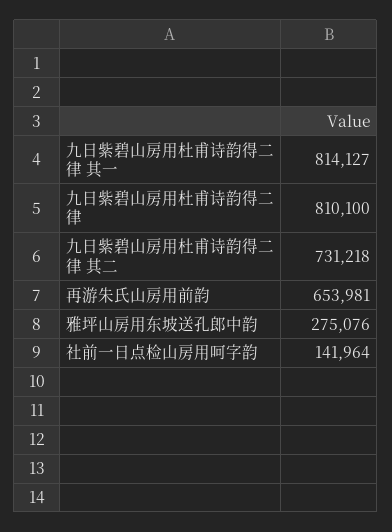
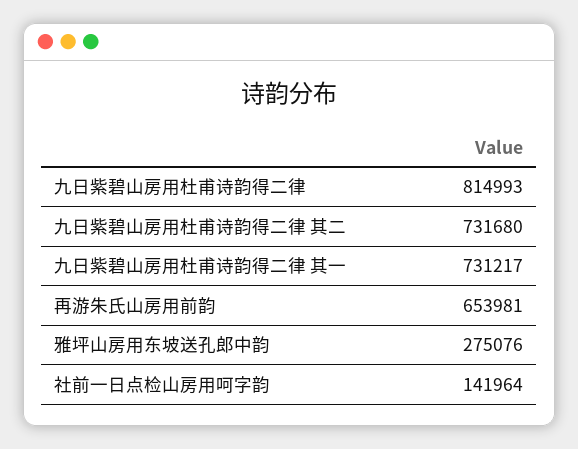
九日紫碧山房用杜甫诗韵得二律 其一: 814127 -> 731217
九日紫碧山房用杜甫诗韵得二律: 810100 -> 814993
九日紫碧山房用杜甫诗韵得二律 其二: 731218 -> 731680

